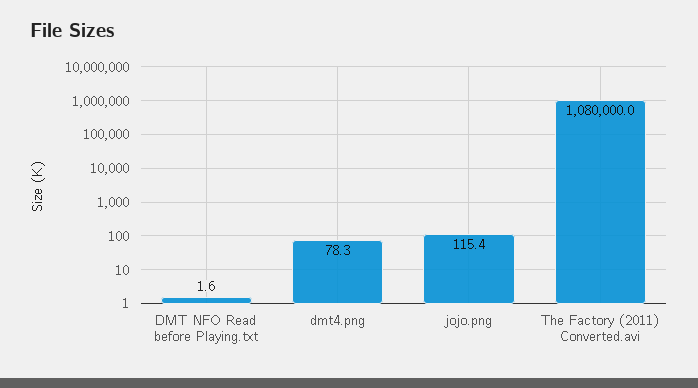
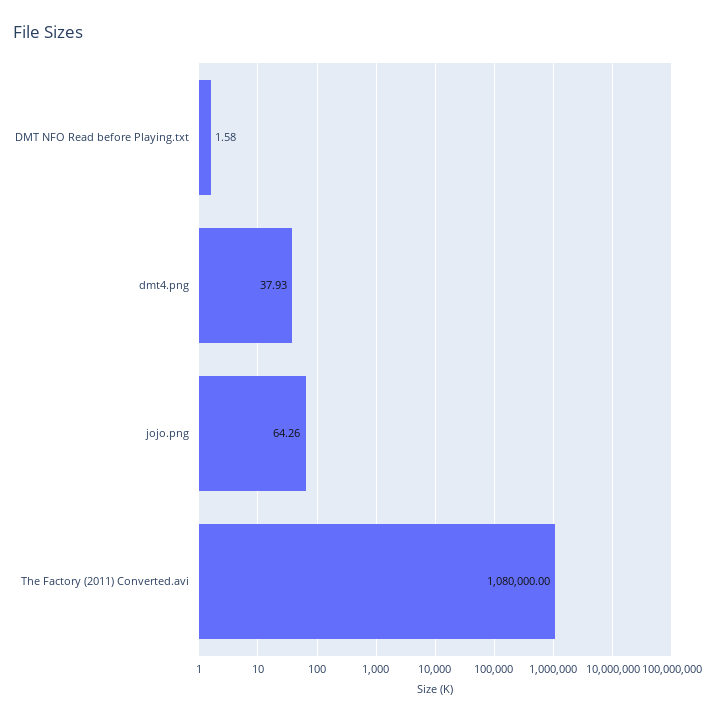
dmt4.png: 78.3 -> 37.93
jojo.png: 115.4 -> 64.26

